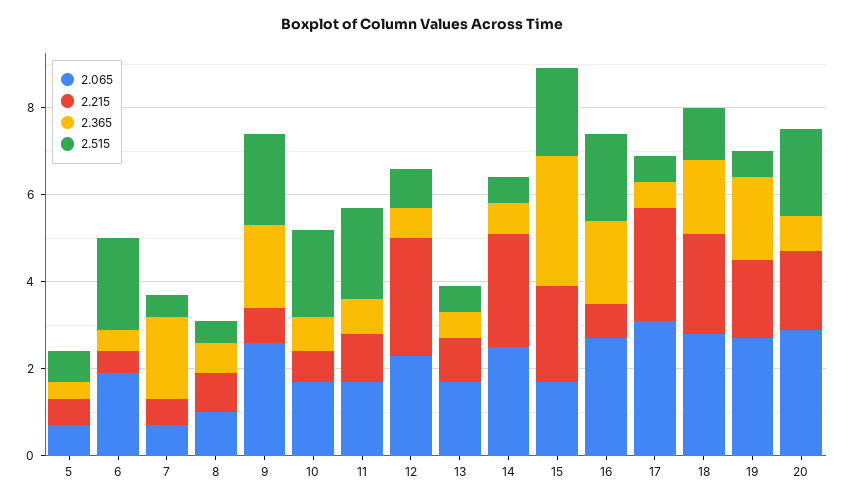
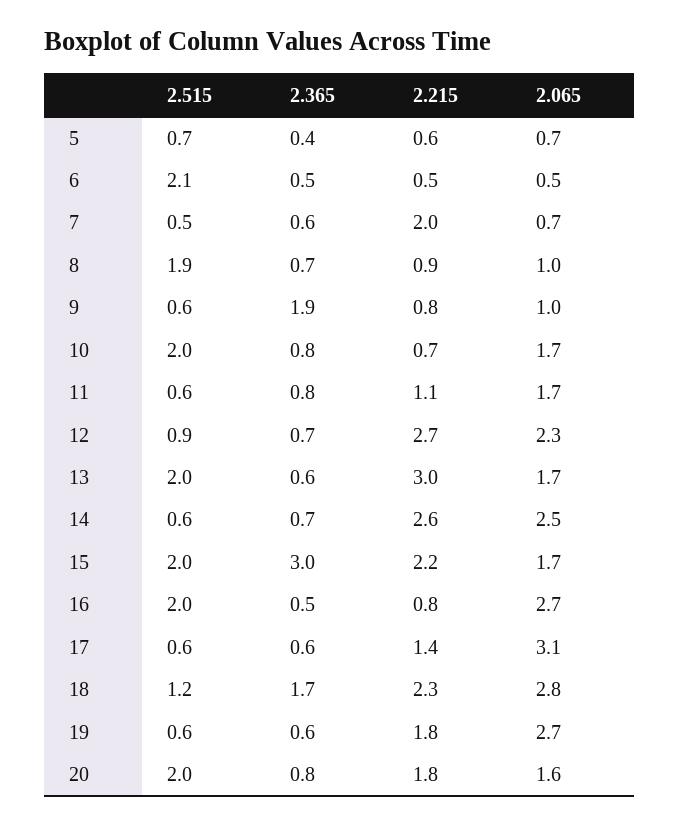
2.065, 6: 2 -> 0.5
2.215, 7: 0.5 -> 2
2.365, 7: 2 -> 0.6
2.515, 8: 0.5 -> 1.9
2.065, 9: 2.5 -> 1
2.515, 9: 2 -> 0.6
2.515, 11: 2 -> 0.6
2.215, 13: 1 -> 3
2.515, 13: 0.5 -> 2
2.365, 16: 2 -> 0.5
2.215, 17: 2.5 -> 1.4
2.365, 19: 2 -> 0.6
2.065, 20: 3 -> 1.6

